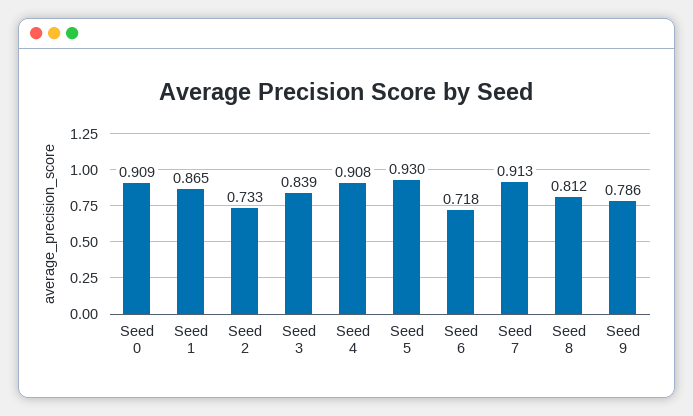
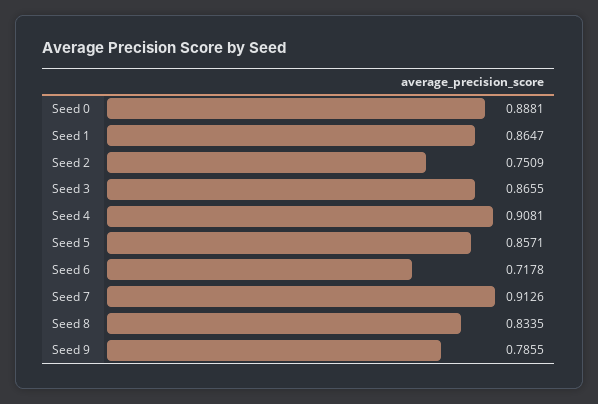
Seed 0: 0.909 -> 0.8881
Seed 2: 0.733 -> 0.7509
Seed 3: 0.839 -> 0.8655
Seed 5: 0.93 -> 0.8571
Seed 8: 0.812 -> 0.8335

